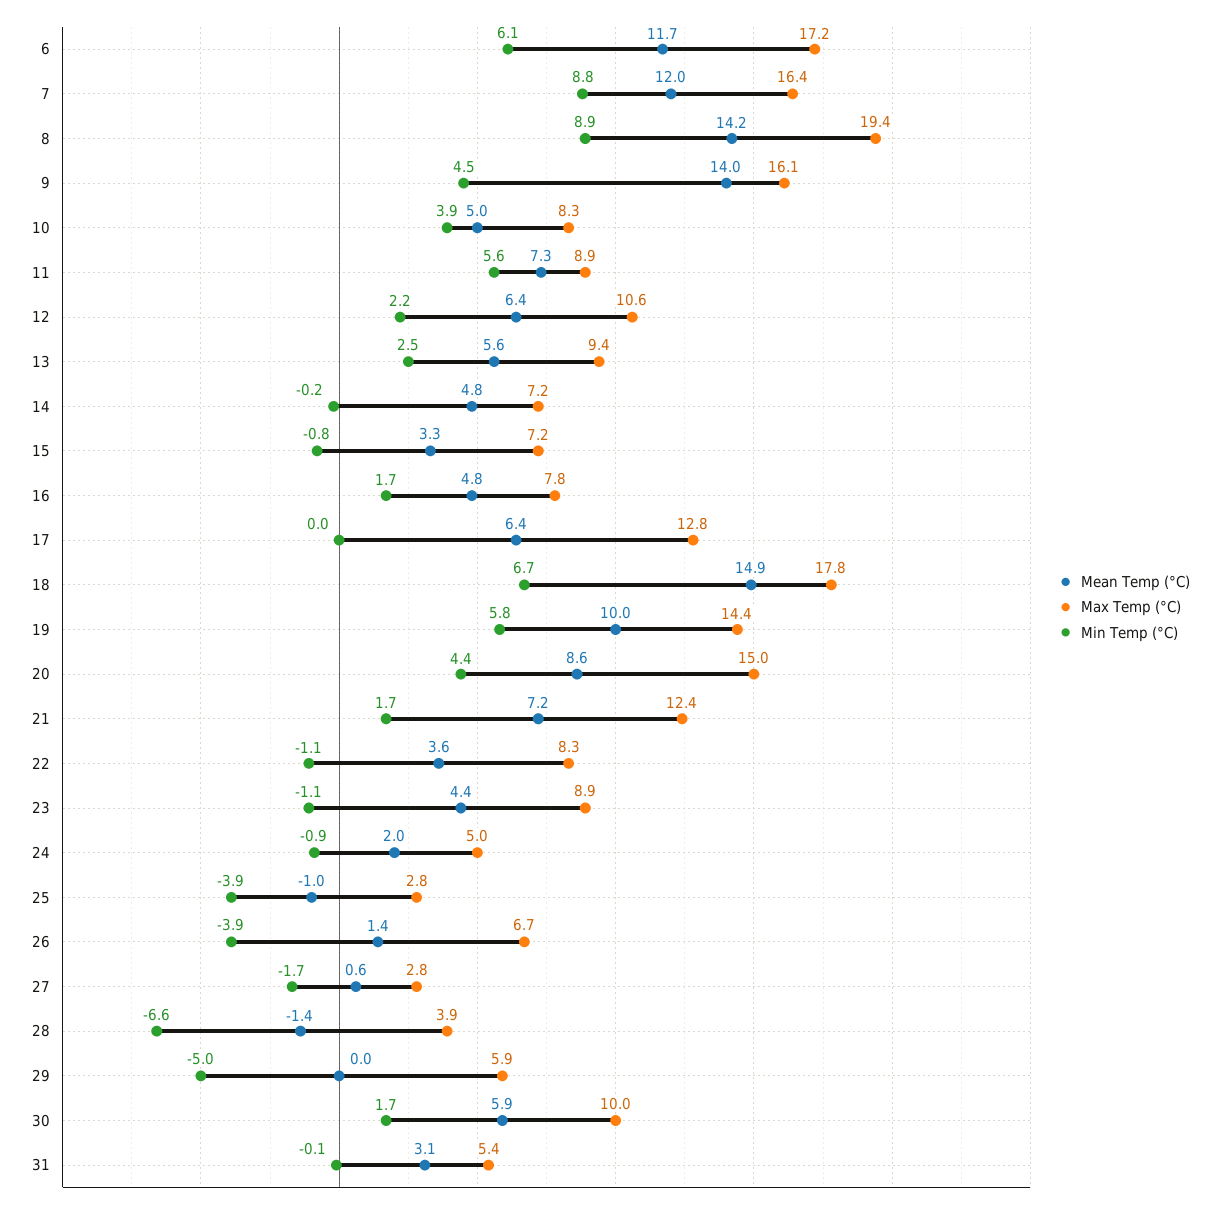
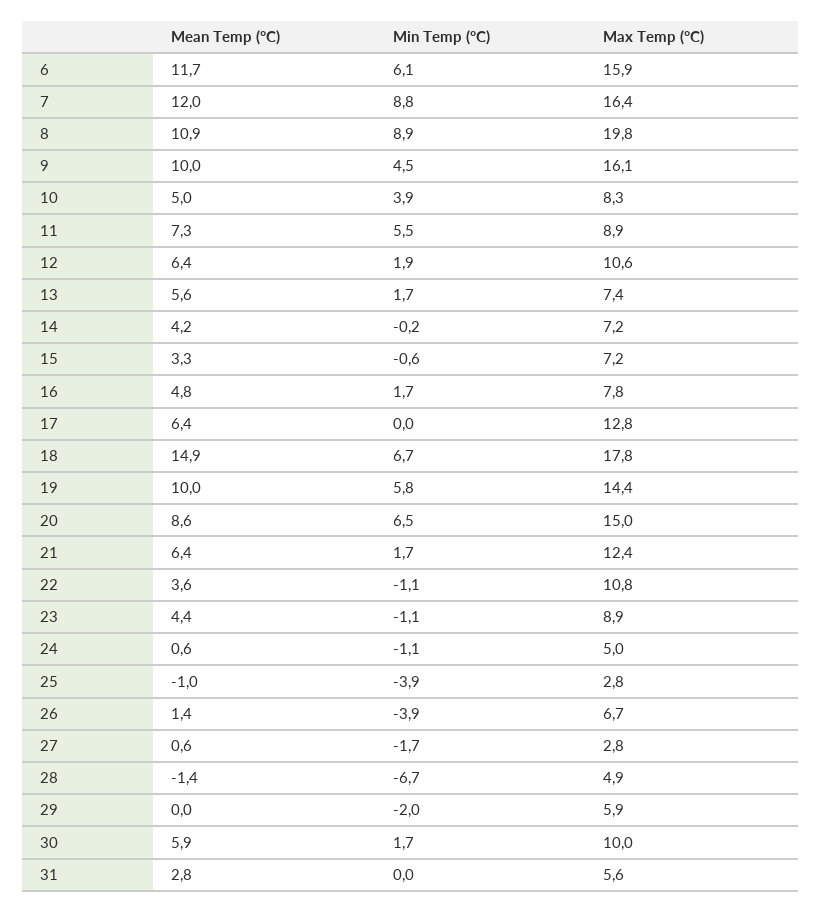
Max Temp (°C), 6: 17.2 -> 15.9
Mean Temp (°C), 8: 14.2 -> 10.9
Max Temp (°C), 8: 19.4 -> 19.8
Mean Temp (°C), 9: 14 -> 10
Min Temp (°C), 11: 5.6 -> 5.5
Min Temp (°C), 12: 2.2 -> 1.9
Max Temp (°C), 13: 9.4 -> 7.4
Min Temp (°C), 13: 2.5 -> 1.7
Mean Temp (°C), 14: 4.8 -> 4.2
Min Temp (°C), 15: -0.8 -> -0.6
Min Temp (°C), 20: 4.4 -> 6.5
Mean Temp (°C), 21: 7.2 -> 6.4
Max Temp (°C), 22: 8.3 -> 10.8
Mean Temp (°C), 24: 2 -> 0.6
Min Temp (°C), 24: -0.9 -> -1.1
Max Temp (°C), 28: 3.9 -> 4.9
Min Temp (°C), 28: -6.6 -> -6.7
Min Temp (°C), 29: -5 -> -2
Mean Temp (°C), 31: 3.1 -> 2.8
Max Temp (°C), 31: 5.4 -> 5.6
Min Temp (°C), 31: -0.1 -> 0

